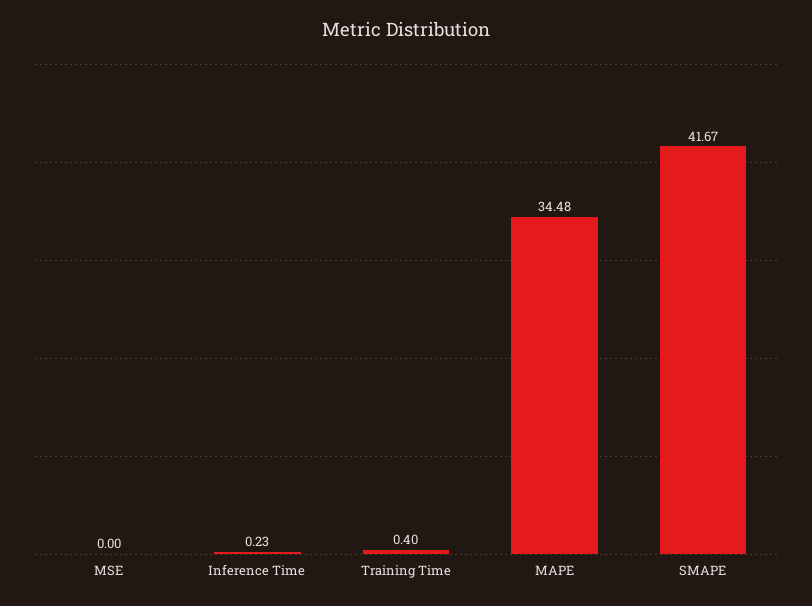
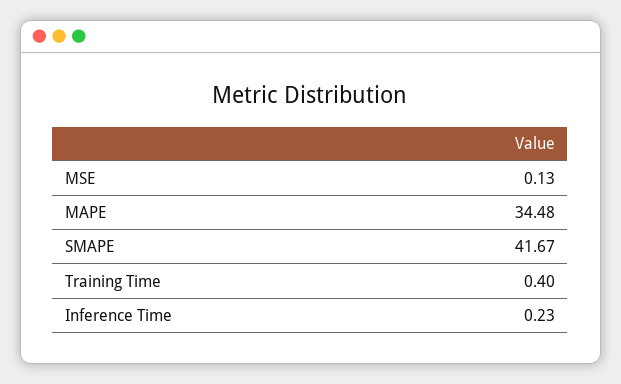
MSE: 0 -> 0.13

